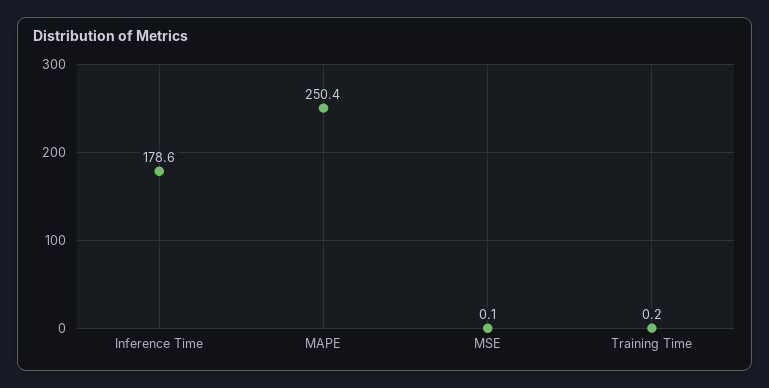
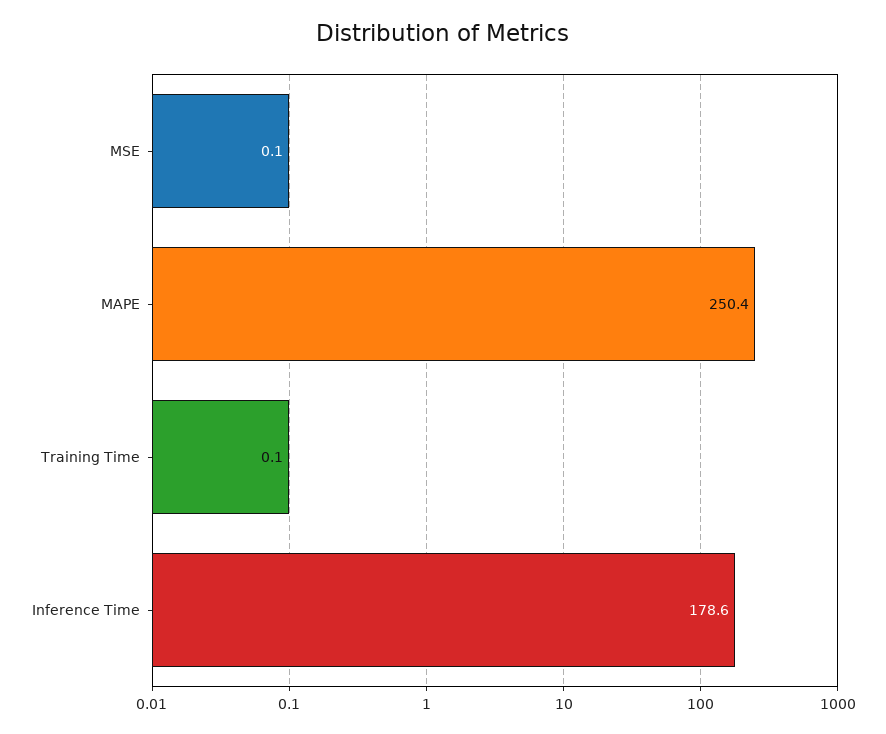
Training Time: 0.2 -> 0.1

